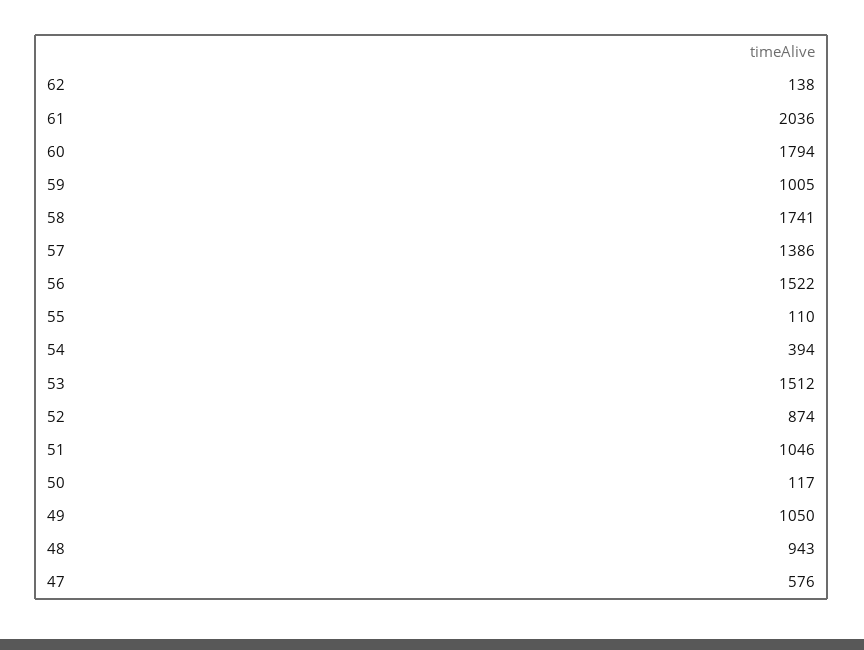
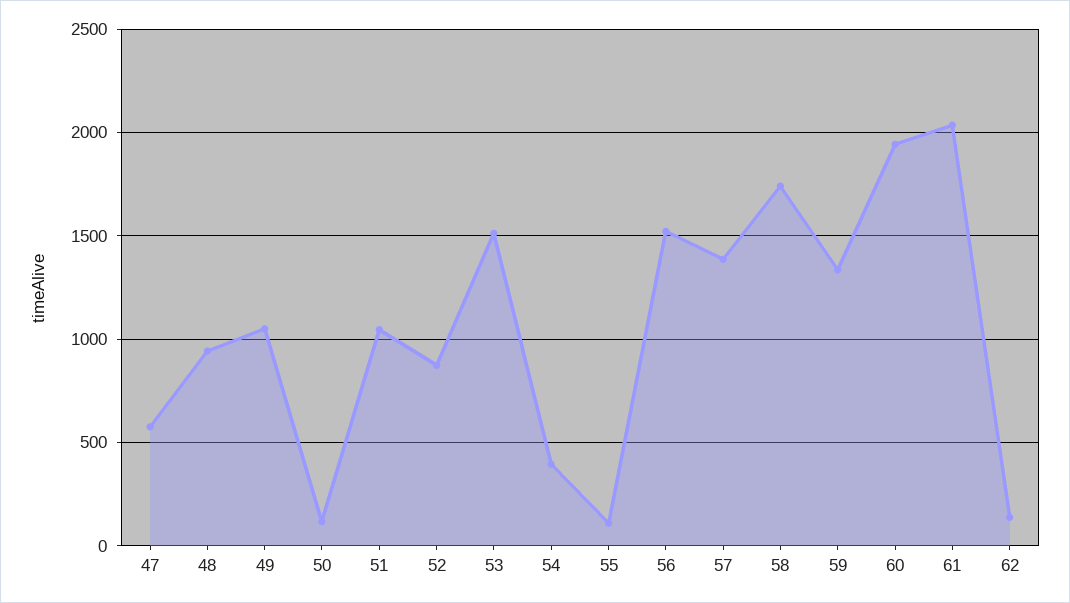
60: 1794 -> 1950
59: 1005 -> 1350

